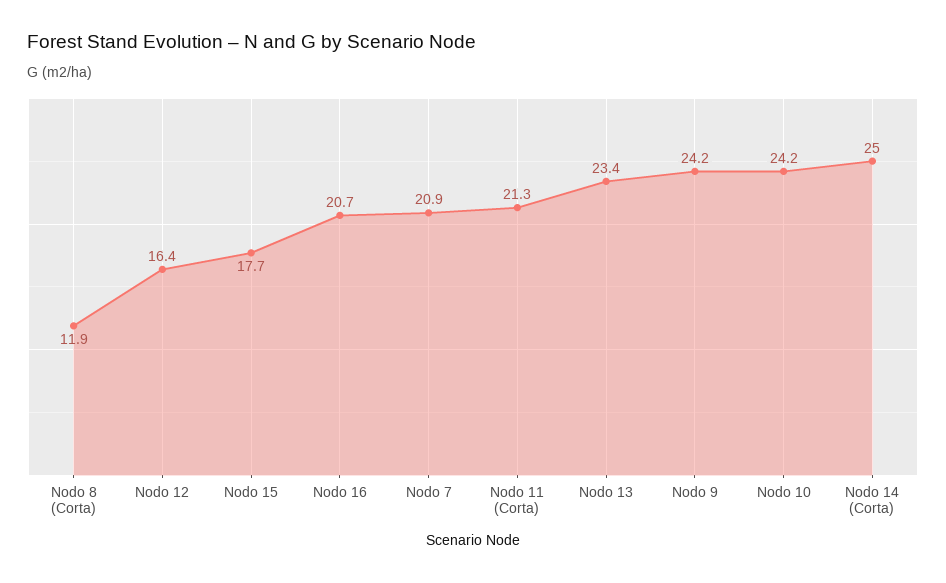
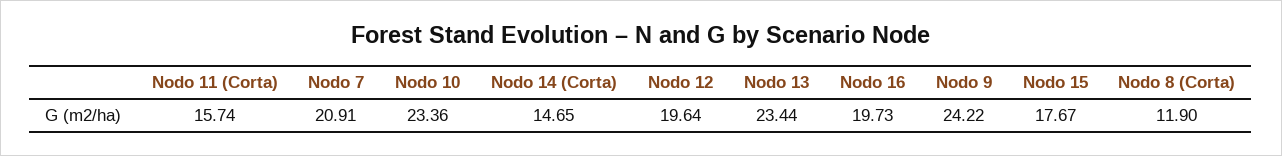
Nodo 12: 16.4 -> 19.64
Nodo 16: 20.7 -> 19.73
Nodo 11 (Corta): 21.3 -> 15.74
Nodo 10: 24.2 -> 23.36
Nodo 14 (Corta): 25 -> 14.65

